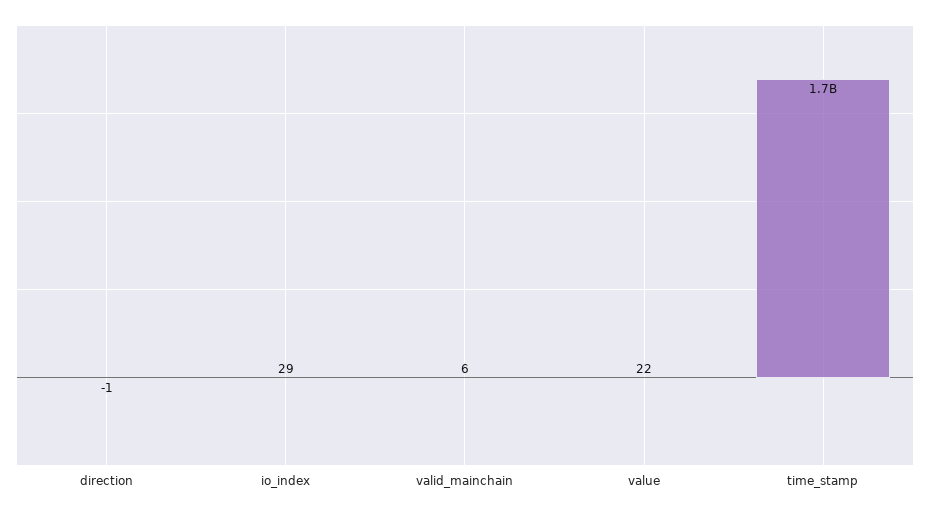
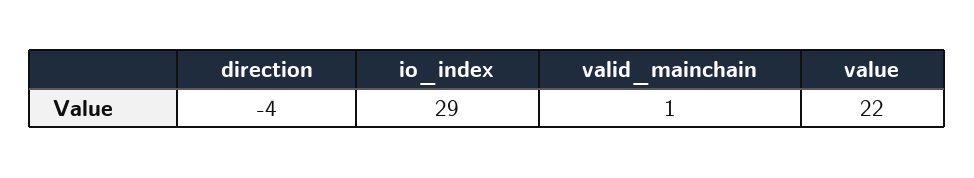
direction: -1 -> -4
valid_mainchain: 6 -> 1
time_stamp: 1700000000 -> none

